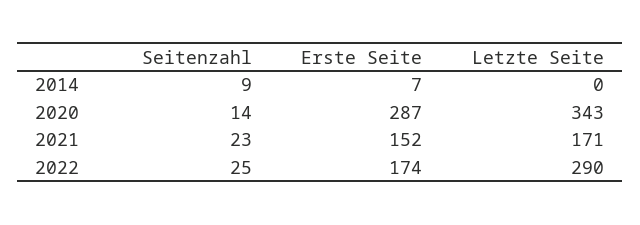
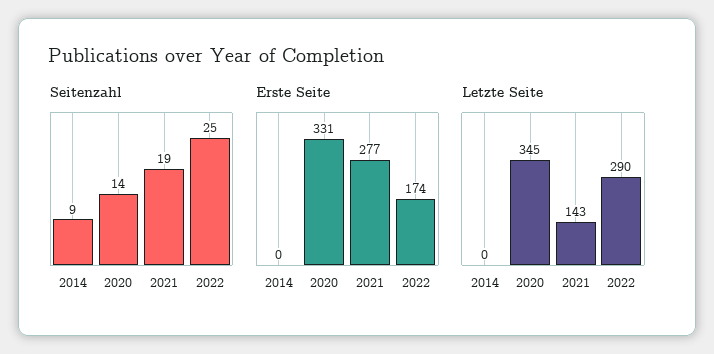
Erste Seite, 2014: 7 -> 0
Erste Seite, 2020: 287 -> 331
Letzte Seite, 2020: 343 -> 345
Seitenzahl, 2021: 23 -> 19
Erste Seite, 2021: 152 -> 277
Letzte Seite, 2021: 171 -> 143

